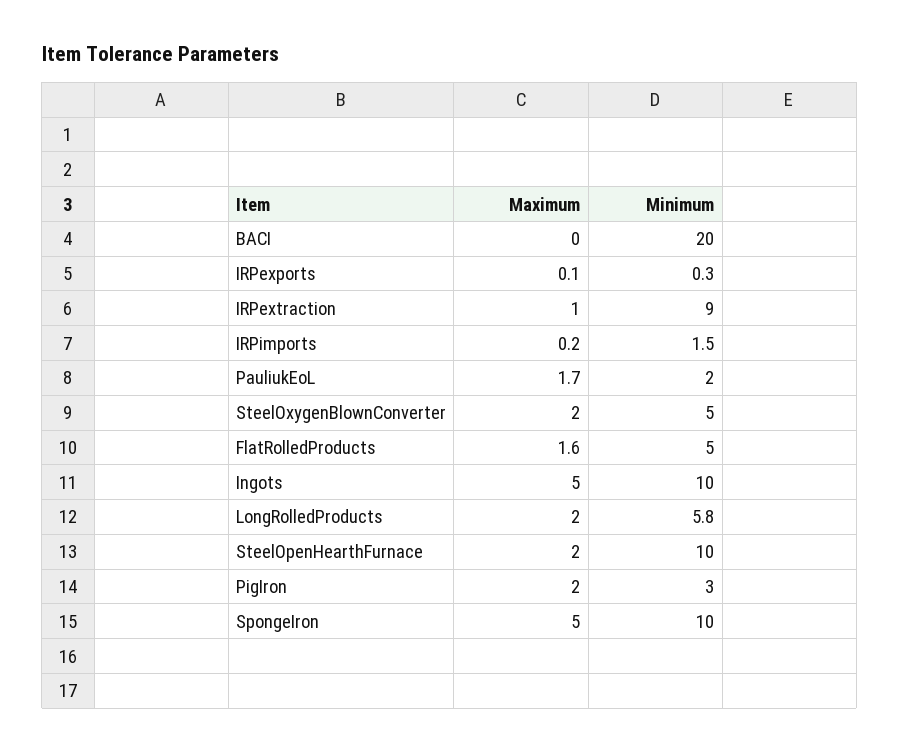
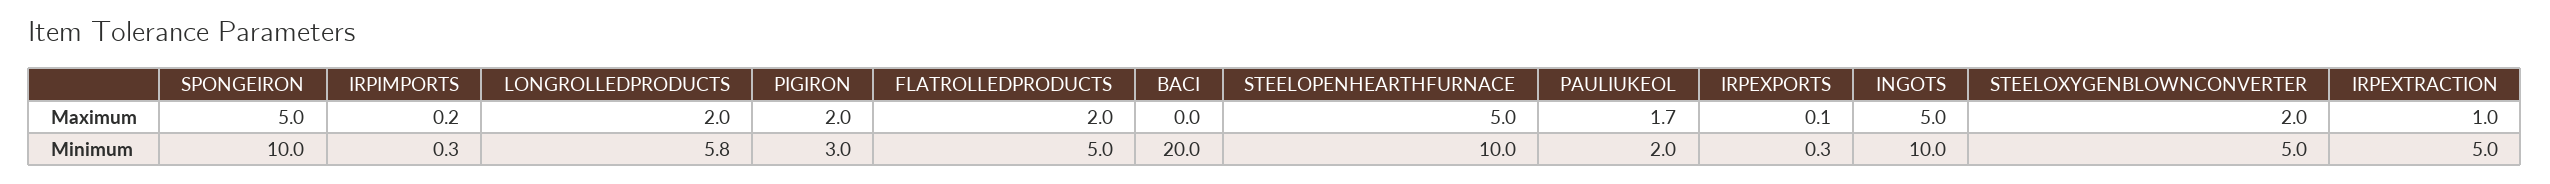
Minimum, IRPextraction: 9 -> 5
Minimum, IRPimports: 1.5 -> 0.3
Maximum, FlatRolledProducts: 1.6 -> 2
Maximum, SteelOpenHearthFurnace: 2 -> 5

